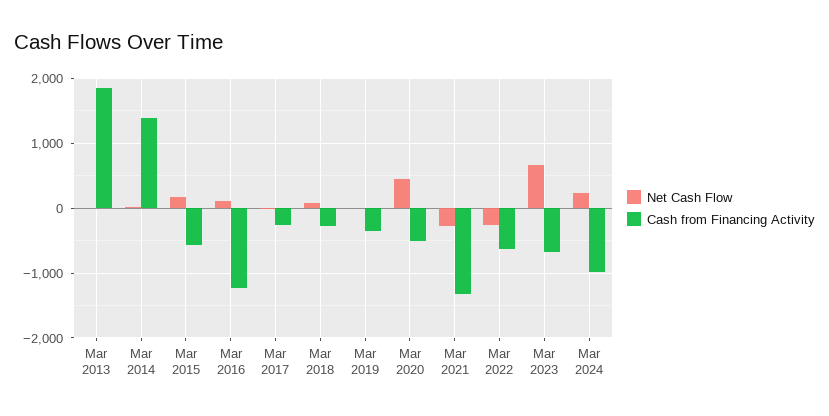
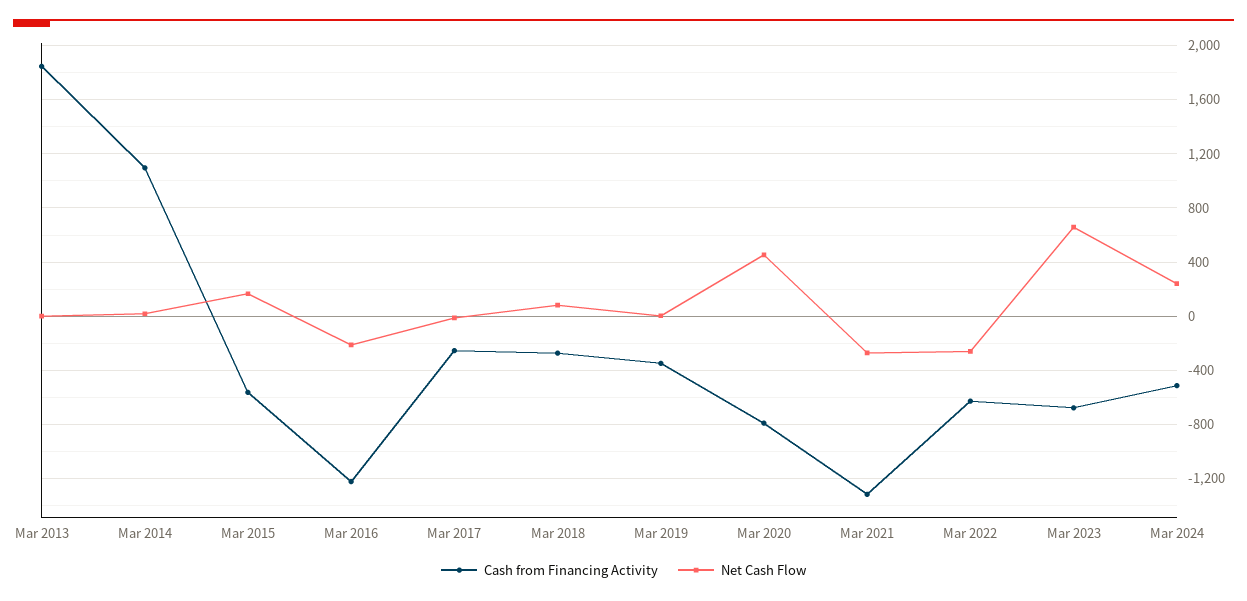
Cash from Financing Activity, Mar 2014: 1400 -> 1100
Net Cash Flow, Mar 2016: 100 -> -200
Cash from Financing Activity, Mar 2020: -500 -> -800
Cash from Financing Activity, Mar 2024: -1000 -> -500

